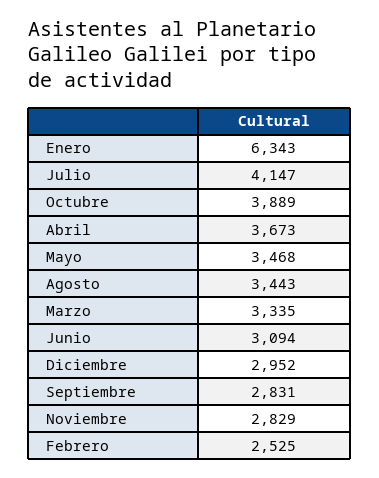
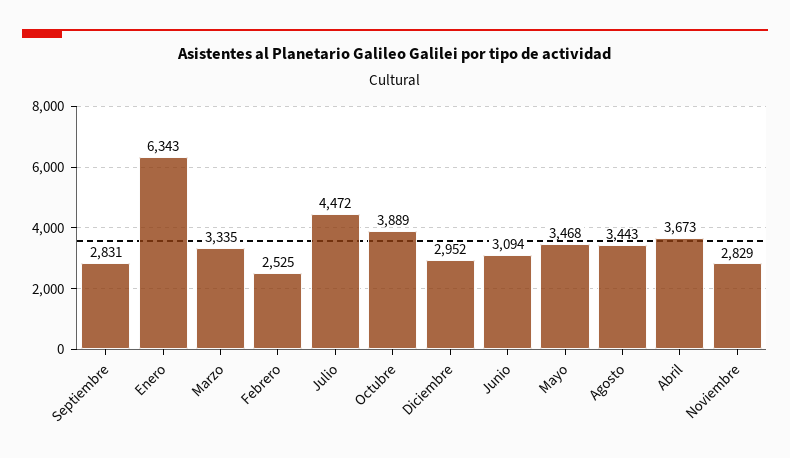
Julio: 4147 -> 4472

